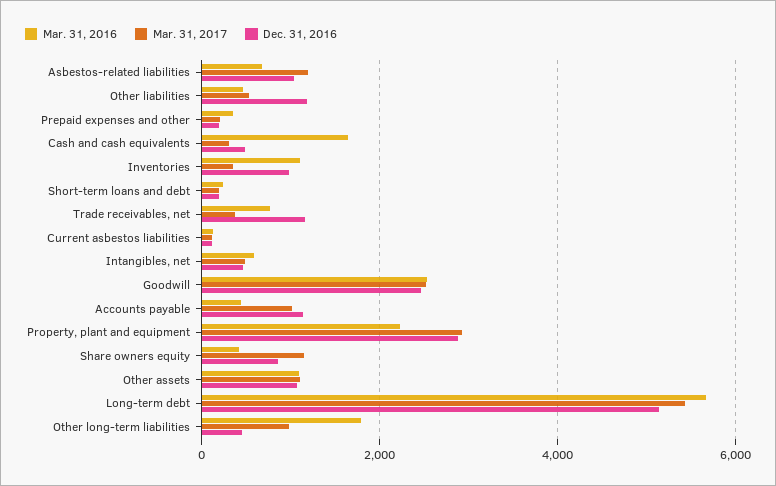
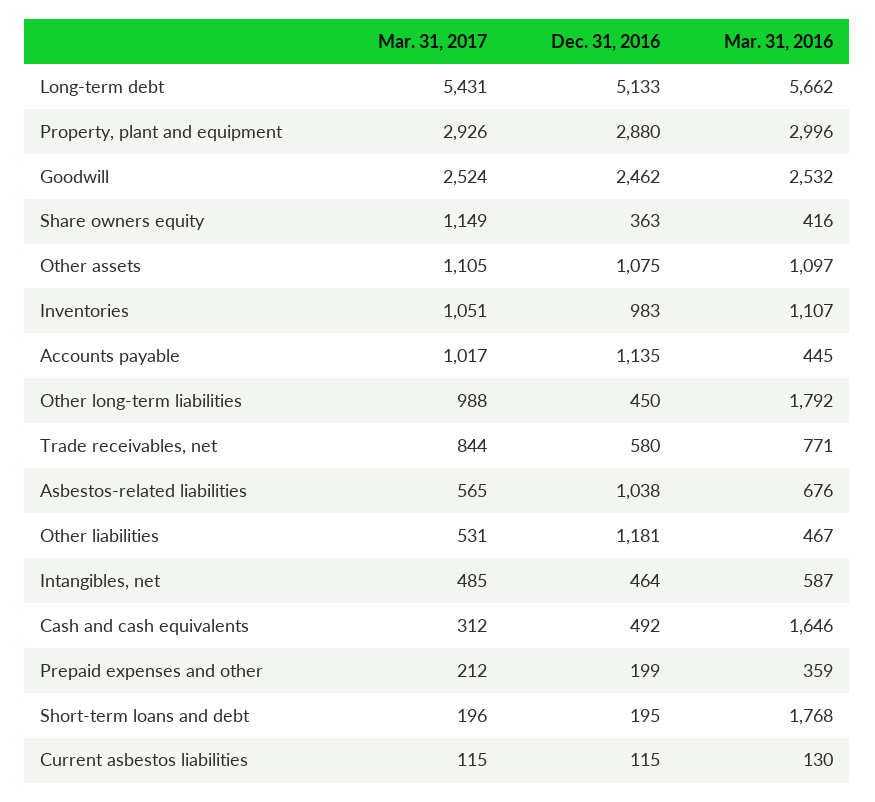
Mar. 31, 2017, Asbestos-related liabilities: 1200 -> 565
Mar. 31, 2017, Inventories: 400 -> 1051
Mar. 31, 2016, Short-term loans and debt: 200 -> 1768
Mar. 31, 2017, Trade receivables, net: 400 -> 844
Dec. 31, 2016, Trade receivables, net: 1200 -> 580
Mar. 31, 2016, Property, plant and equipment: 2200 -> 2996
Dec. 31, 2016, Share owners equity: 800 -> 363

